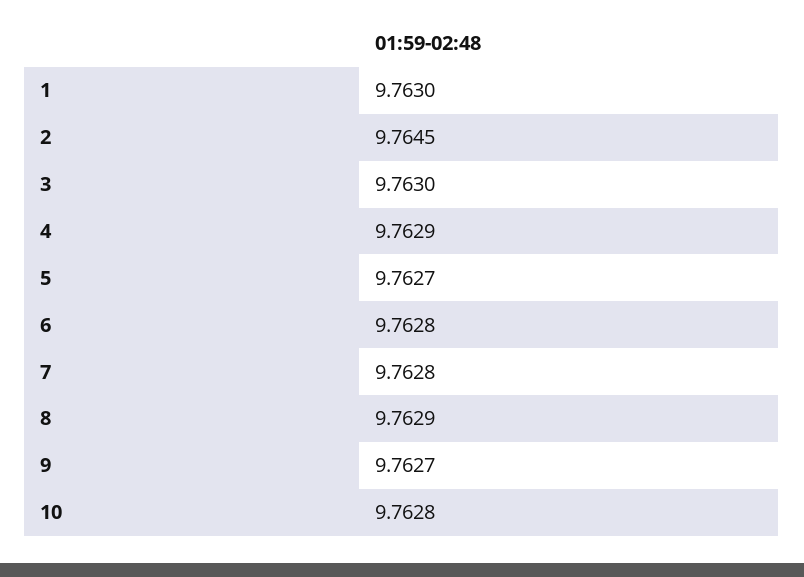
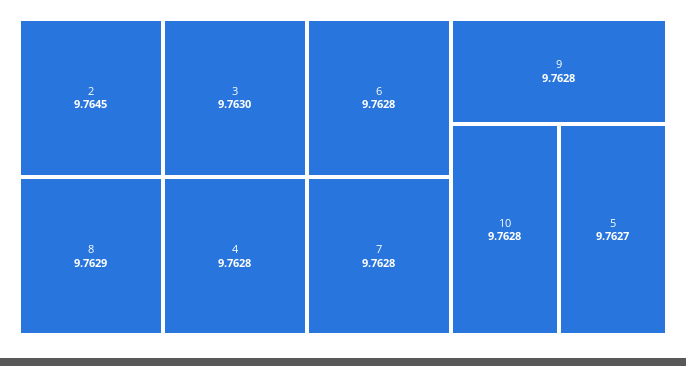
1: 9.763 -> none
4: 9.7629 -> 9.7628
9: 9.7627 -> 9.7628

